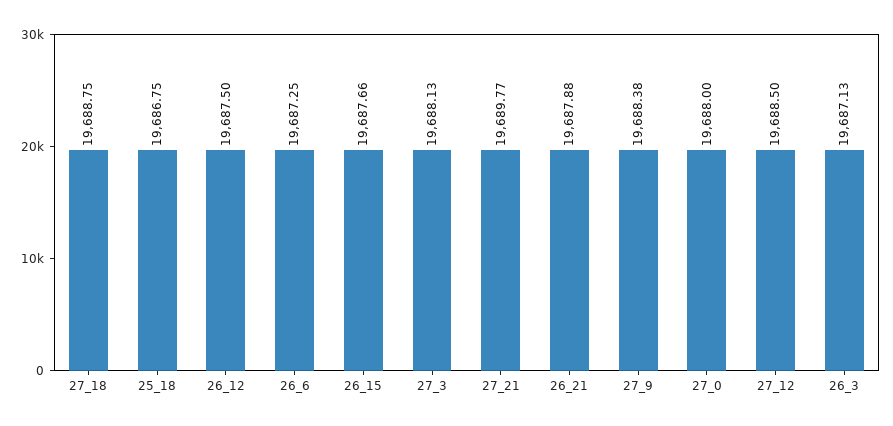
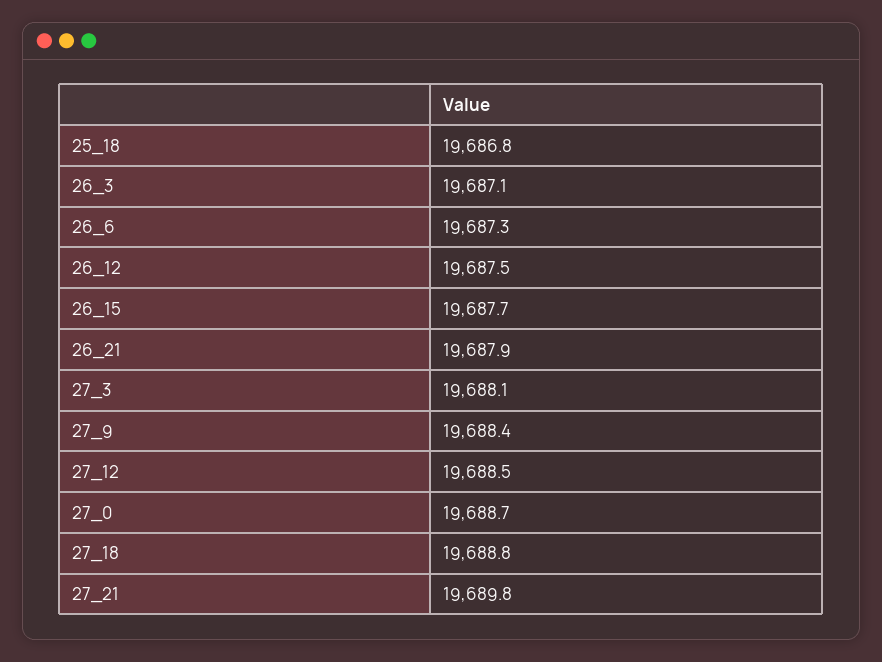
27_0: 19688 -> 19688.7

